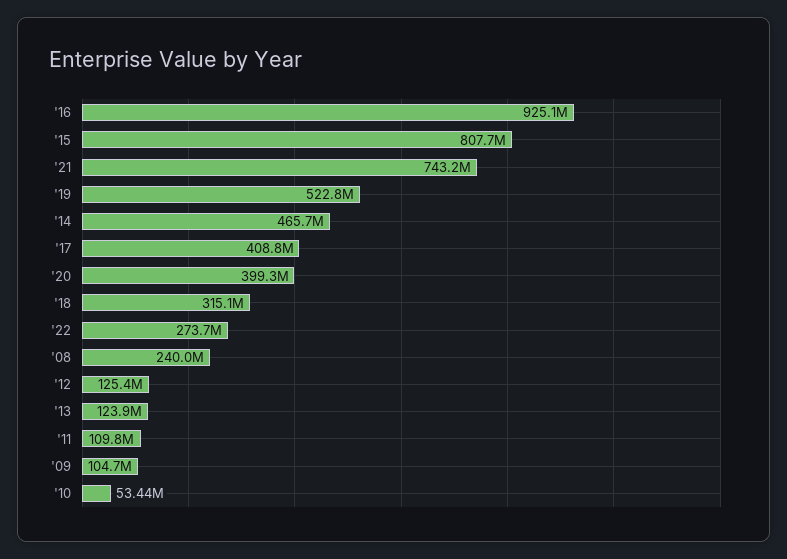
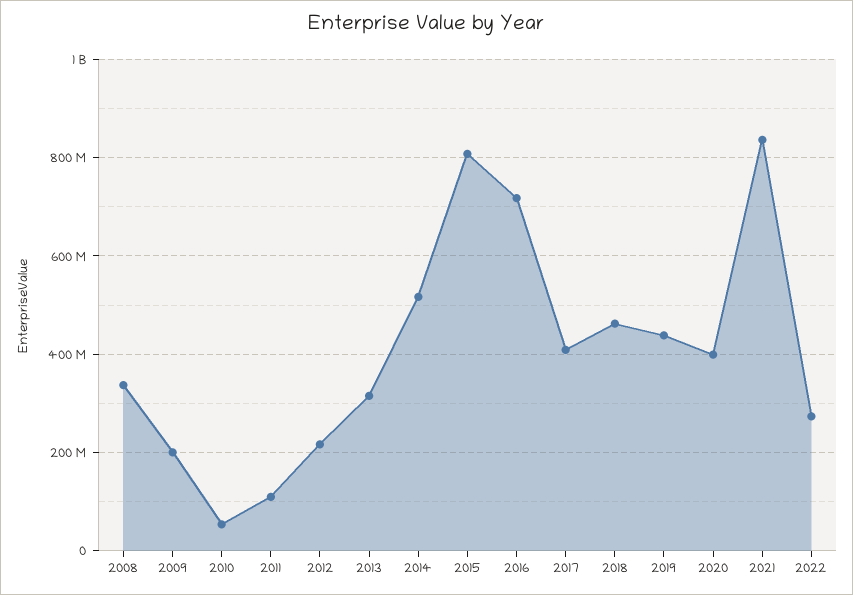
'16: 925100000 -> 720000000
'21: 743200000 -> 840000000
'19: 522800000 -> 440000000
'14: 465700000 -> 520000000
'18: 315100000 -> 460000000
'08: 240000000 -> 340000000
'12: 125400000 -> 220000000
'13: 123900000 -> 320000000
'09: 104700000 -> 200000000

